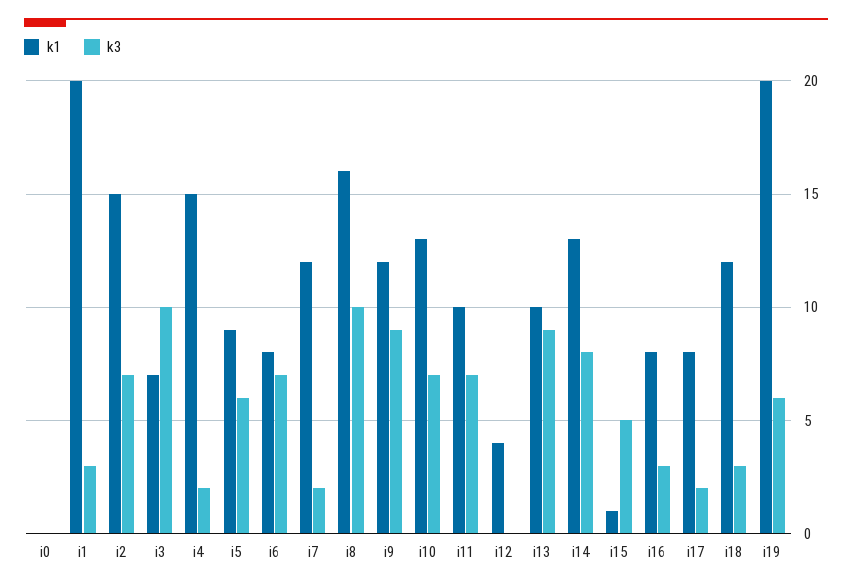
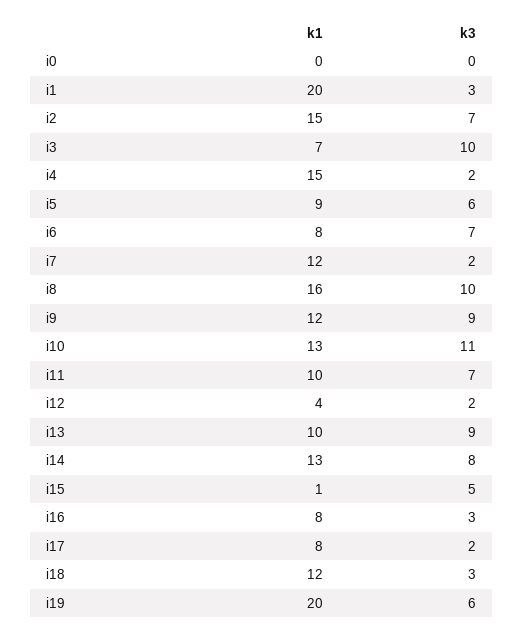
k3, i10: 7 -> 11
k3, i12: 0 -> 2

